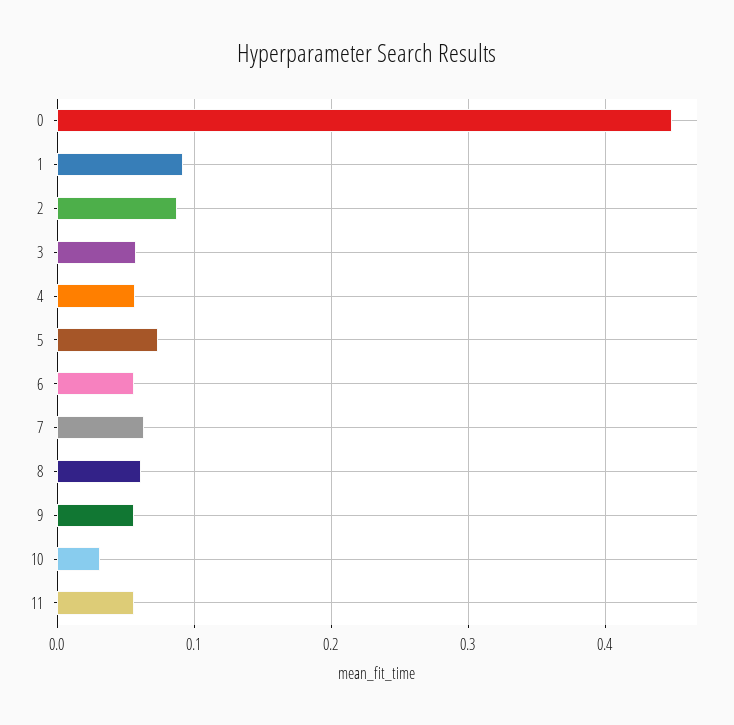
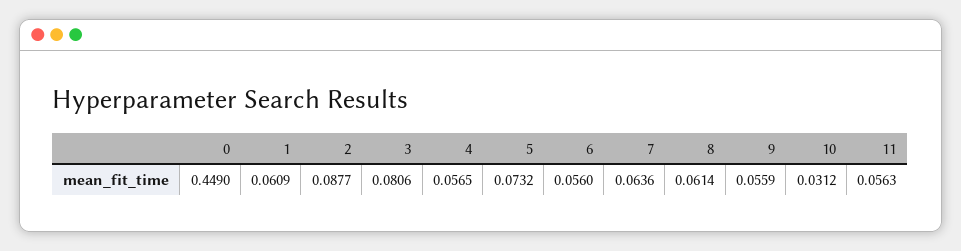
1: 0.09 -> 0.0609
3: 0.06 -> 0.0806

